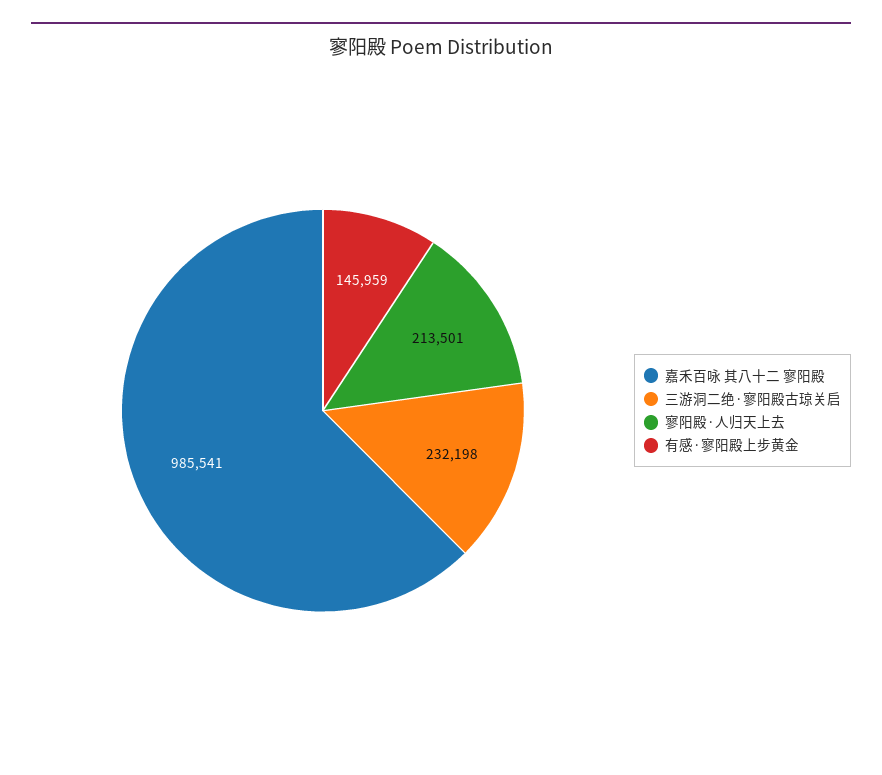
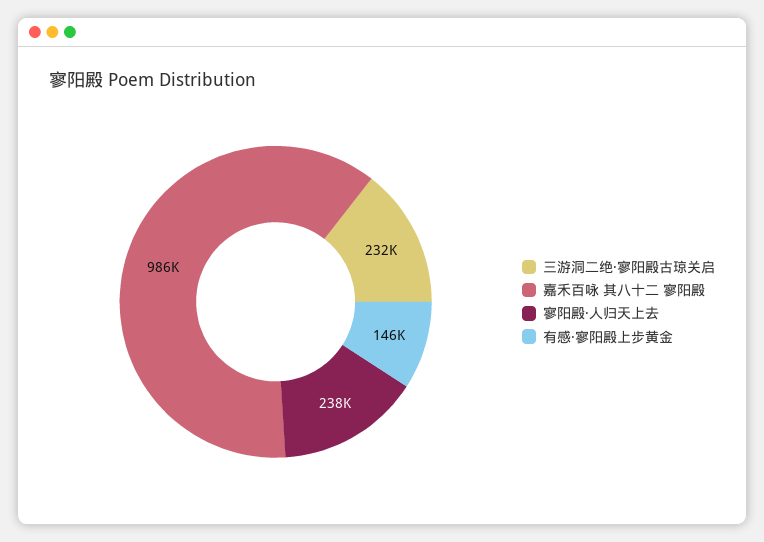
寥阳殿·人归天上去: 213501 -> 238000

